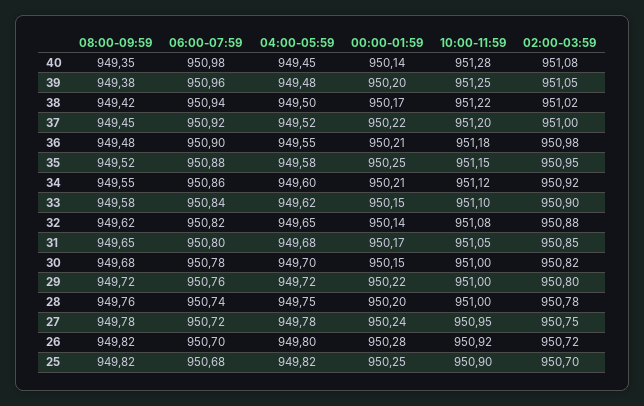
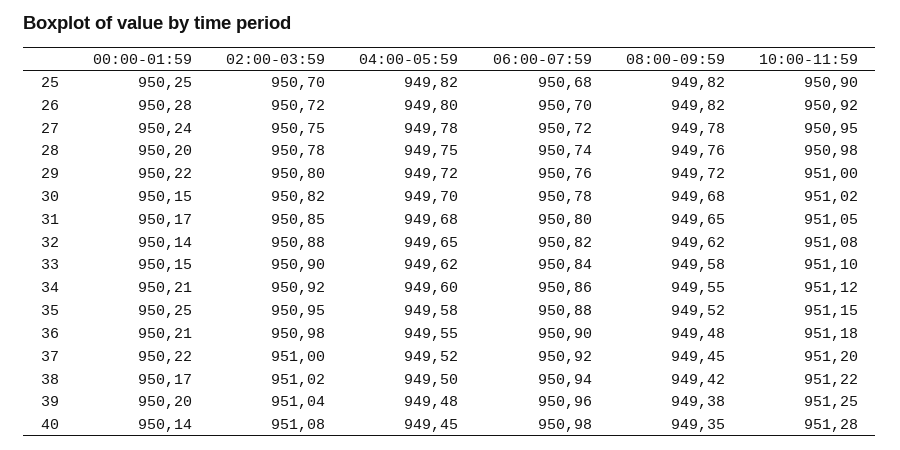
02:00-03:59, 39: 951.05 -> 951.04
10:00-11:59, 30: 951 -> 951.02
10:00-11:59, 28: 951 -> 950.98

